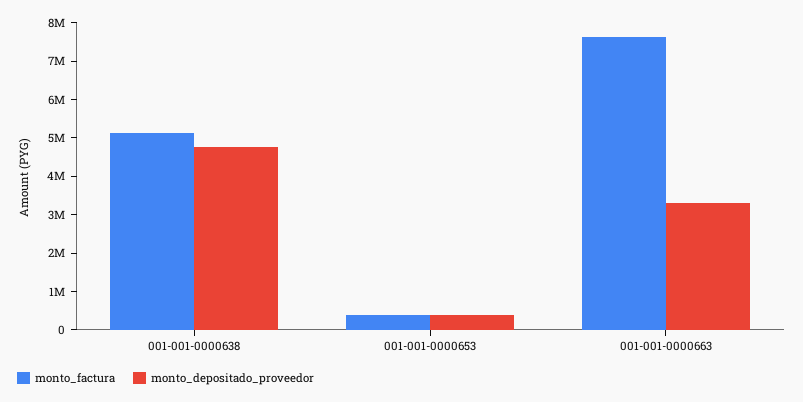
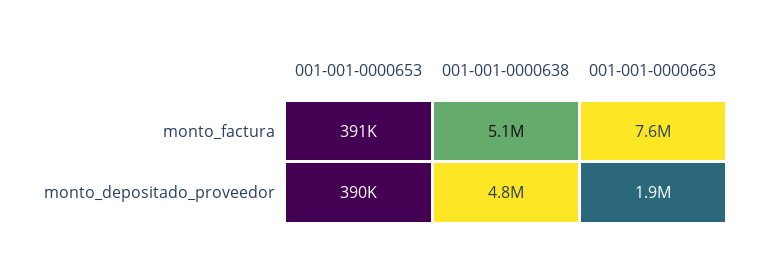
monto_depositado_proveedor, 001-001-0000663: 3250000 -> 1900000

